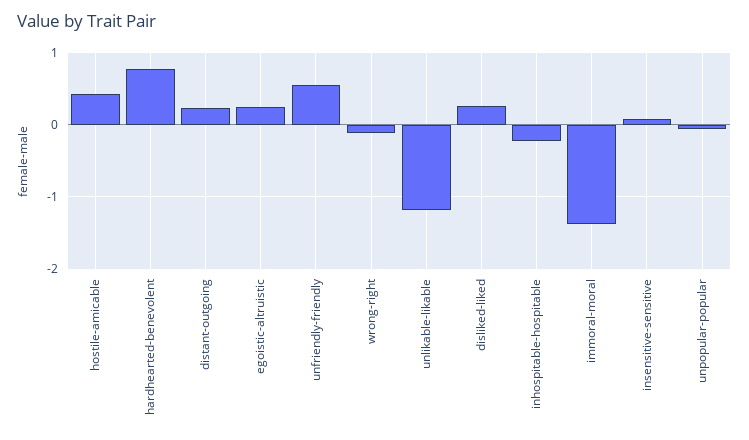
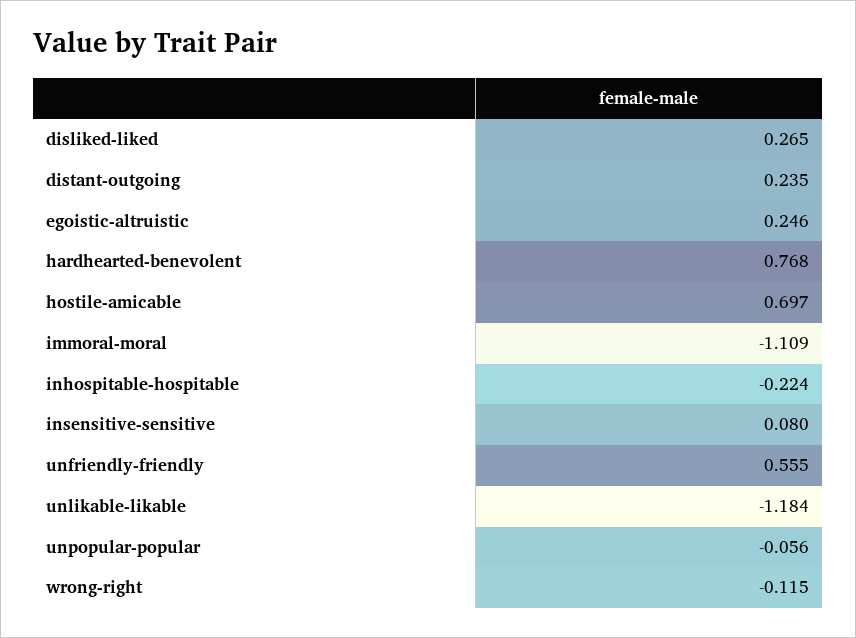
hostile-amicable: 0.4 -> 0.697
immoral-moral: -1.4 -> -1.109

